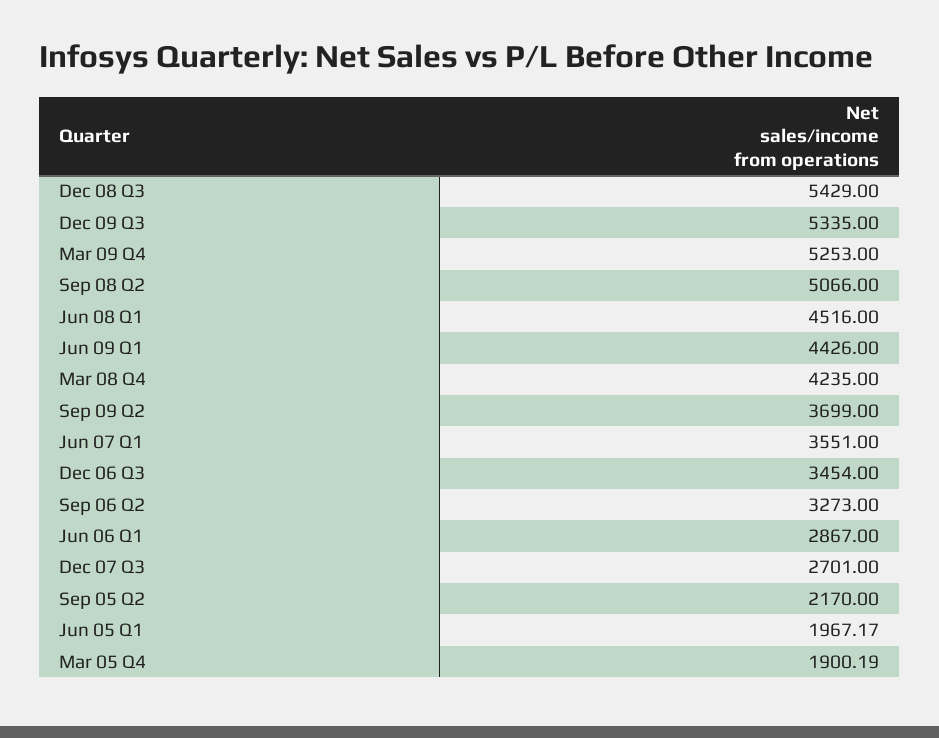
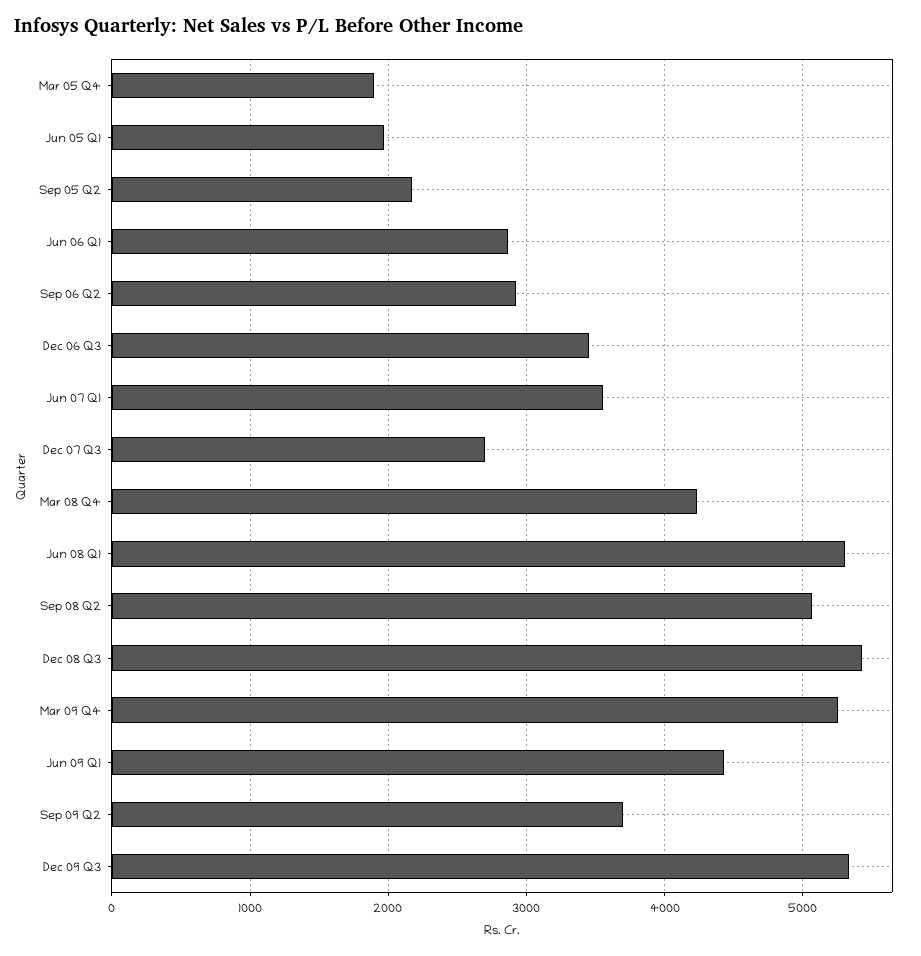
Jun 08 Q1: 4516 -> 5300
Sep 06 Q2: 3273 -> 2900

